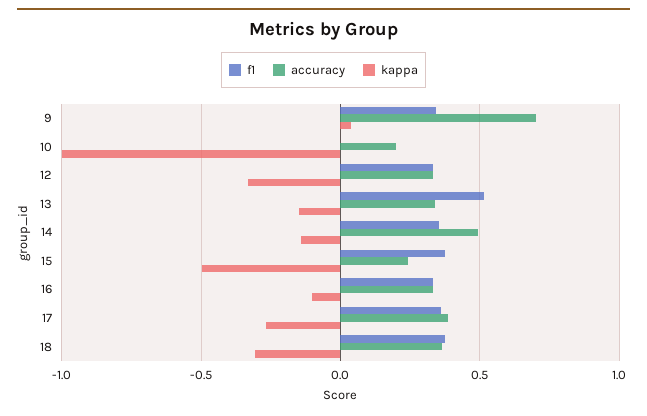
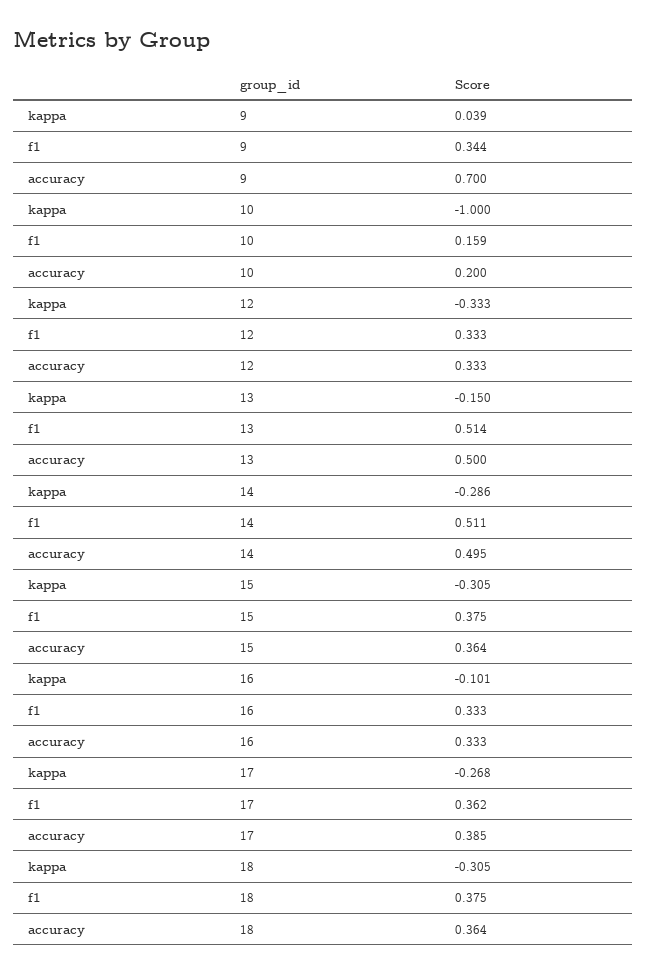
f1, 10: 0 -> 0.159
accuracy, 13: 0.35 -> 0.5
f1, 14: 0.35 -> 0.511
kappa, 14: -0.15 -> -0.286
accuracy, 15: 0.25 -> 0.364
kappa, 15: -0.5 -> -0.305

